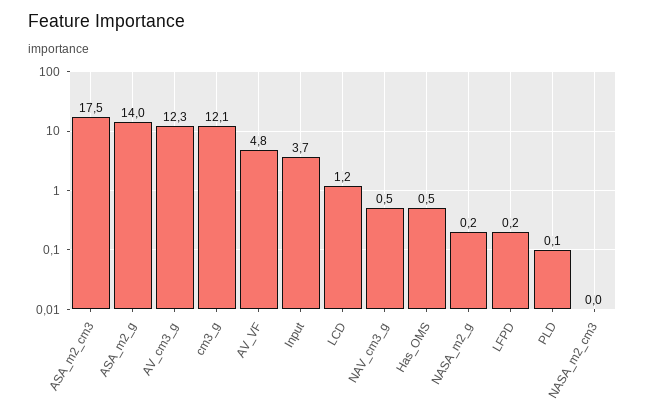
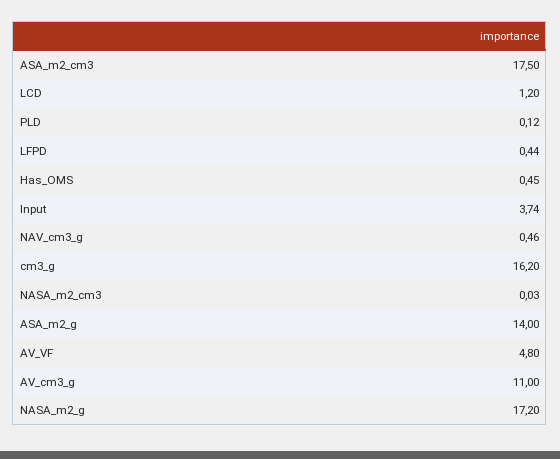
AV_cm3_g: 12.3 -> 11
cm3_g: 12.1 -> 16.2
NASA_m2_g: 0.2 -> 17.2
LFPD: 0.2 -> 0.44

